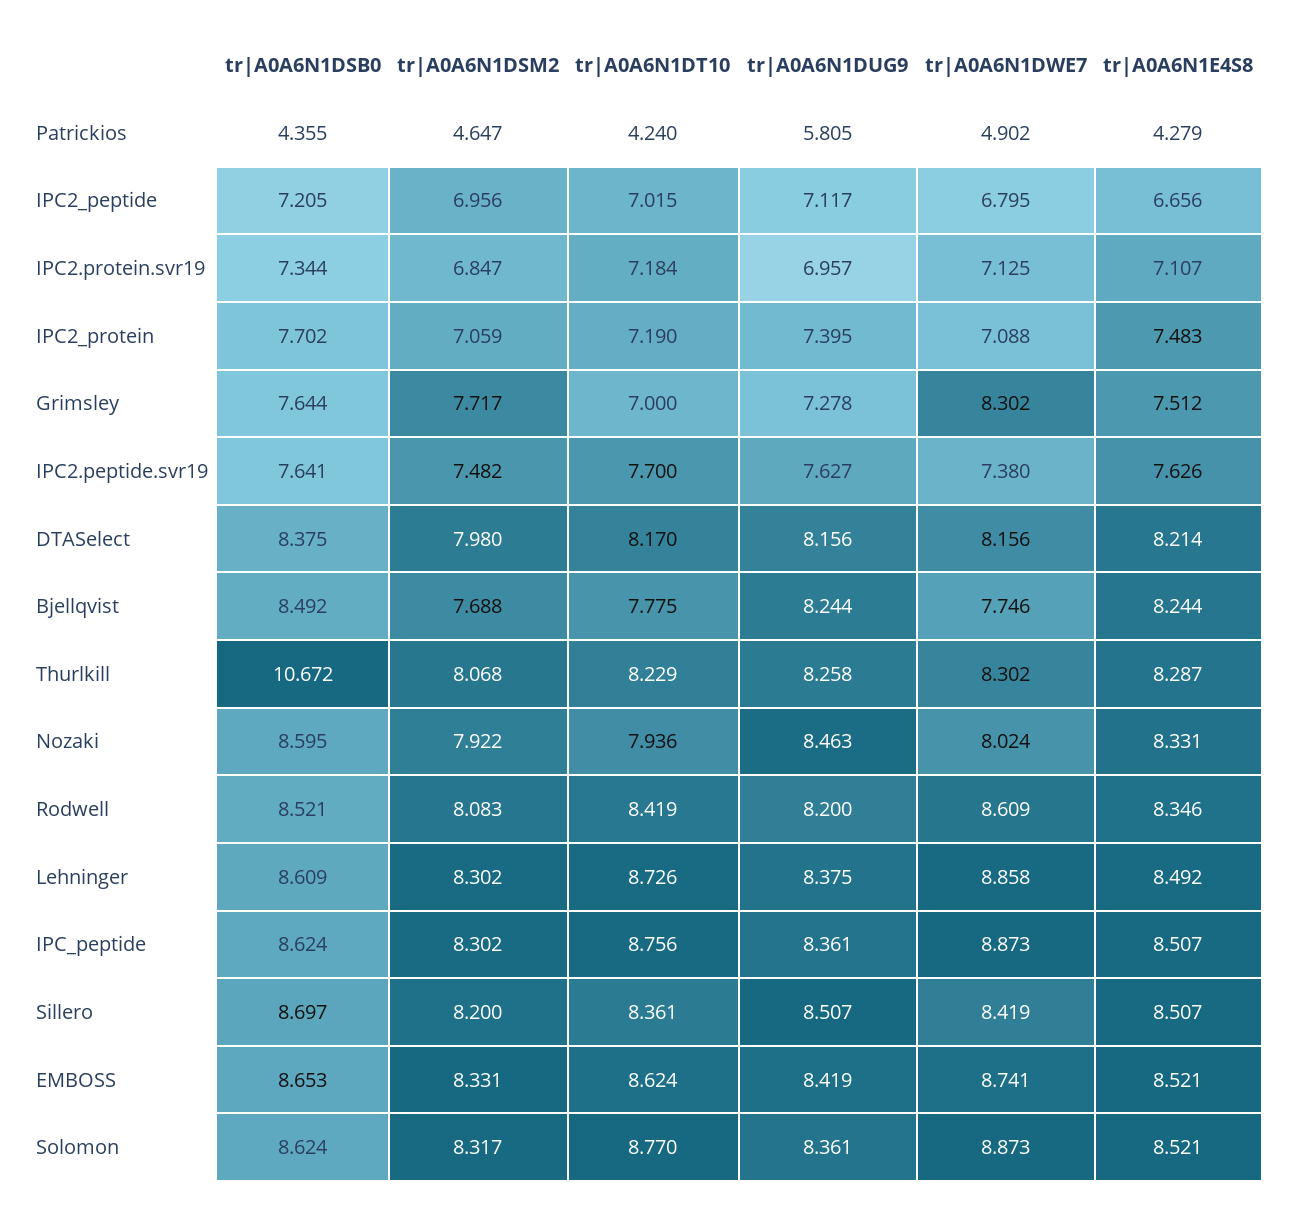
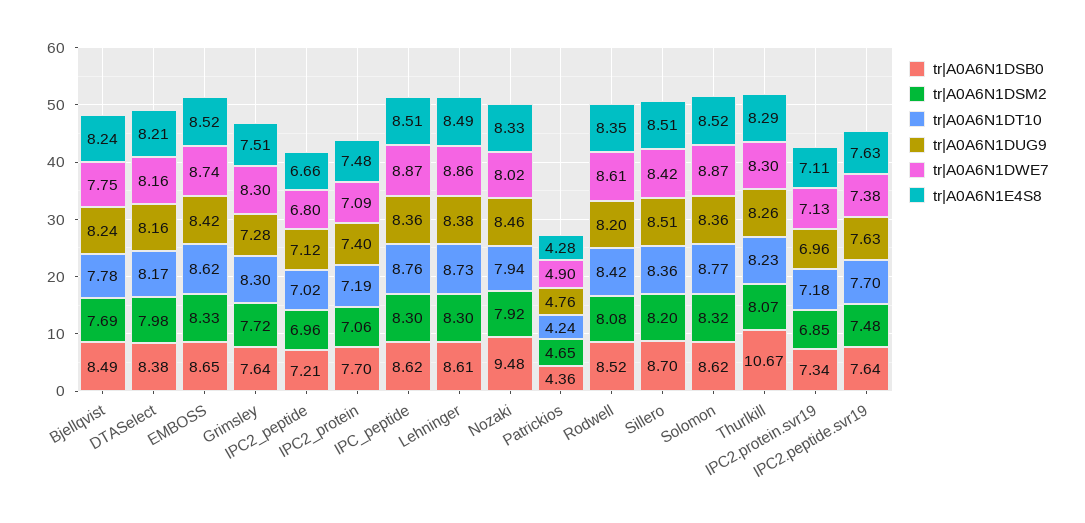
tr|A0A6N1DUG9, Patrickios: 5.805 -> 4.76
tr|A0A6N1DT10, Grimsley: 7 -> 8.3
tr|A0A6N1DSB0, Nozaki: 8.595 -> 9.48

